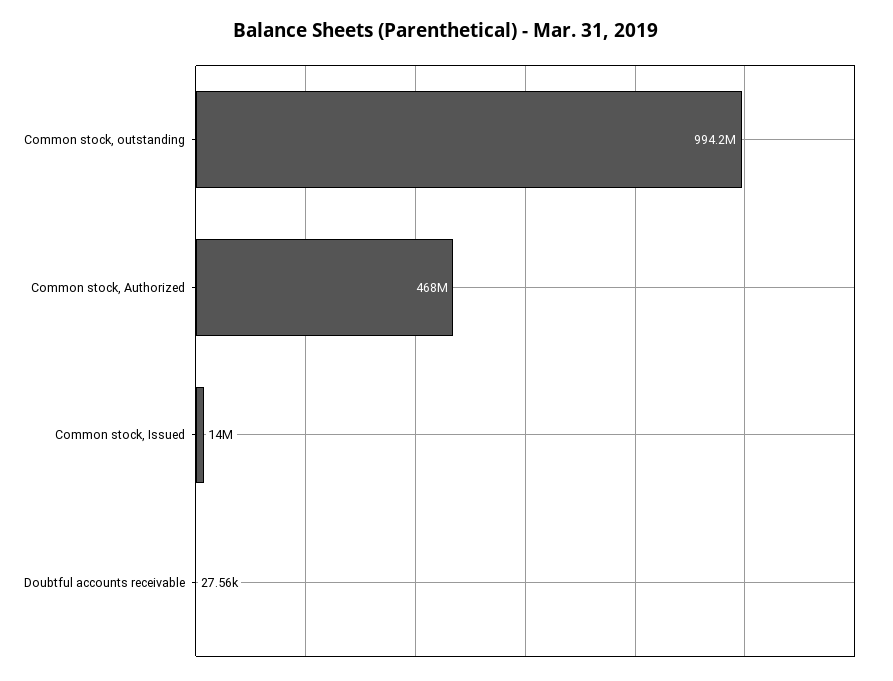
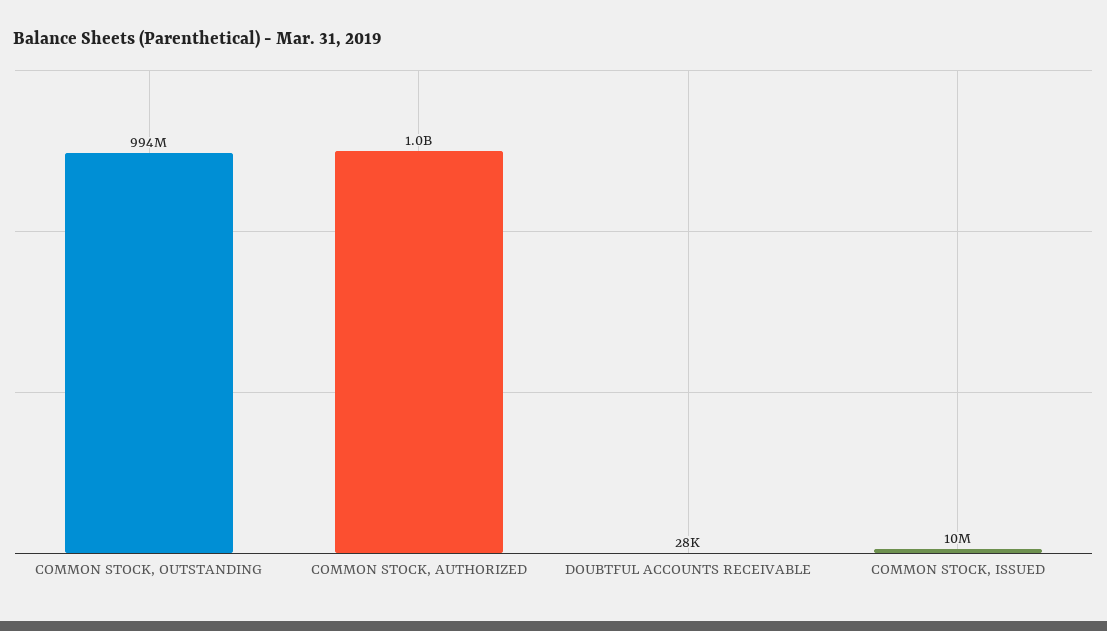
Common stock, Authorized: 468000000 -> 1000000000
Common stock, Issued: 14000000 -> 10000000

